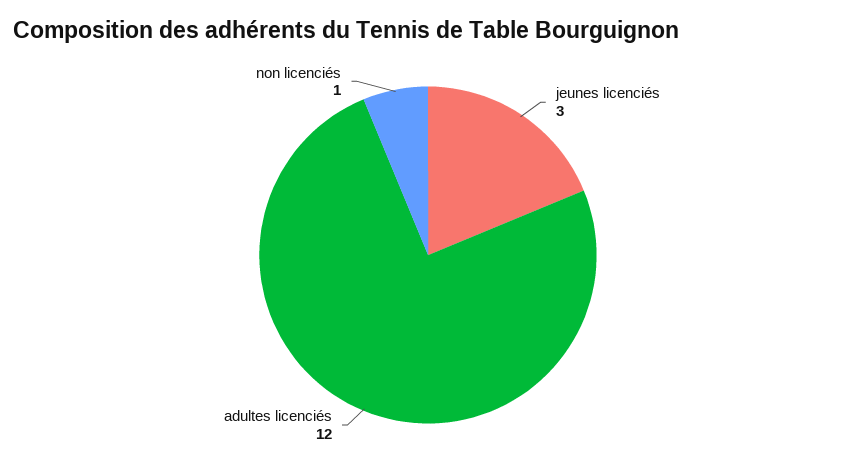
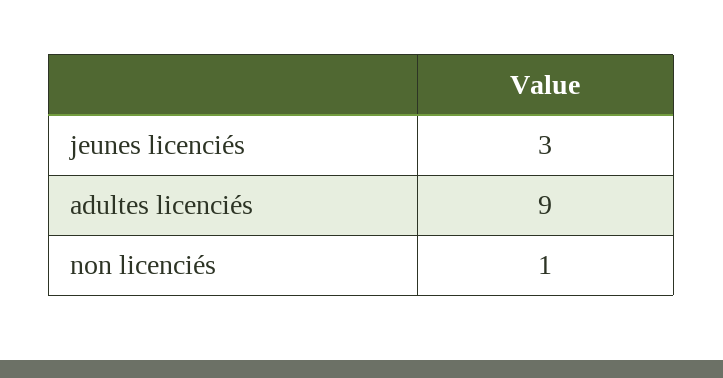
adultes licenciés: 12 -> 9

